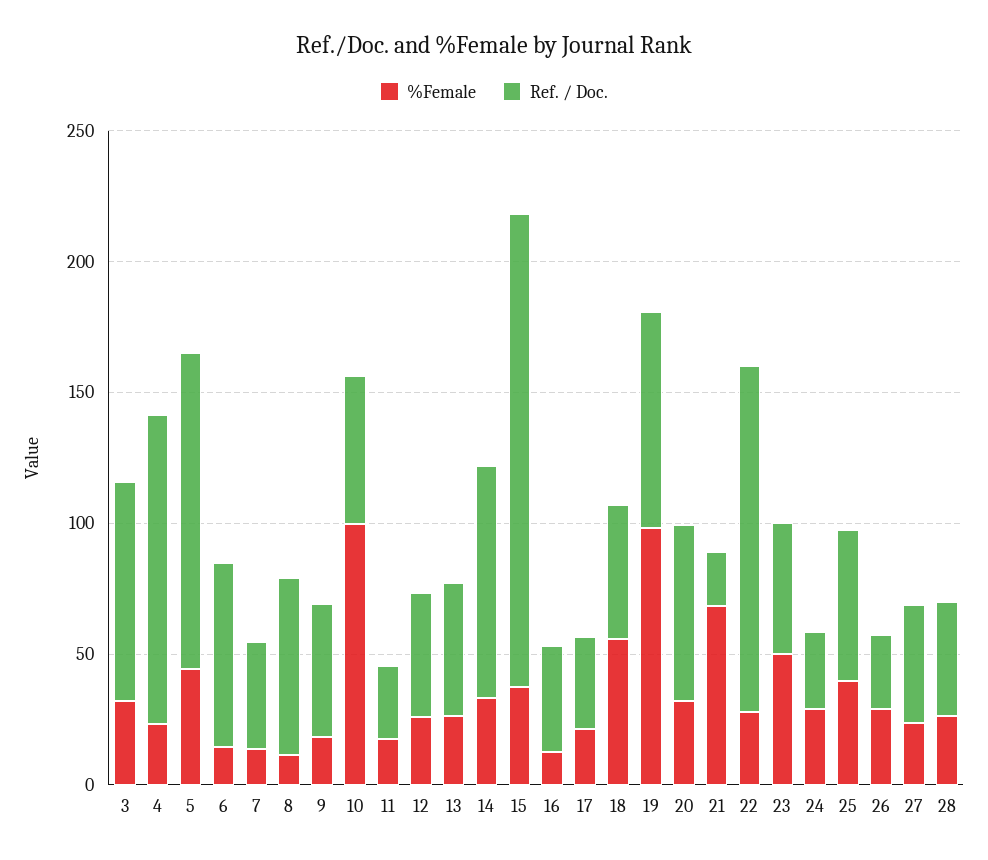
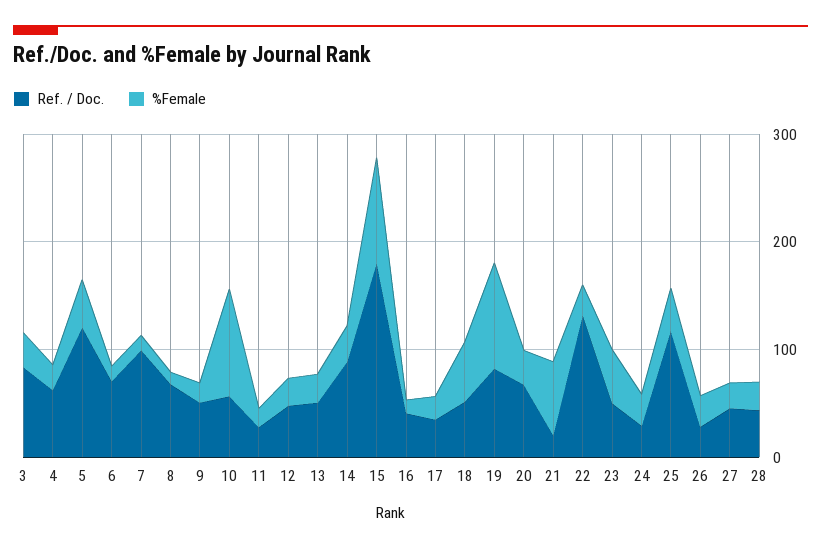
Ref. / Doc., 4: 120 -> 60
Ref. / Doc., 7: 40 -> 100
%Female, 15: 40 -> 100
Ref. / Doc., 25: 60 -> 120

